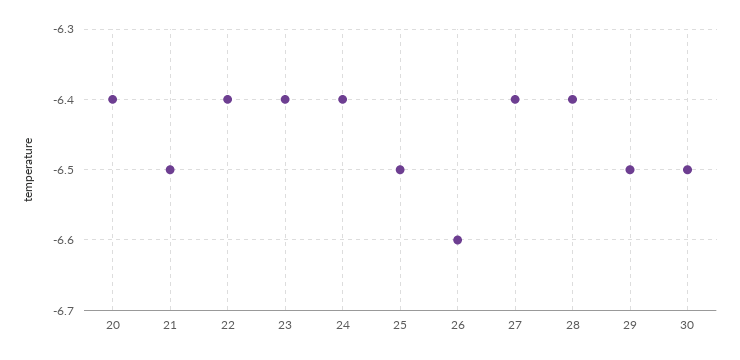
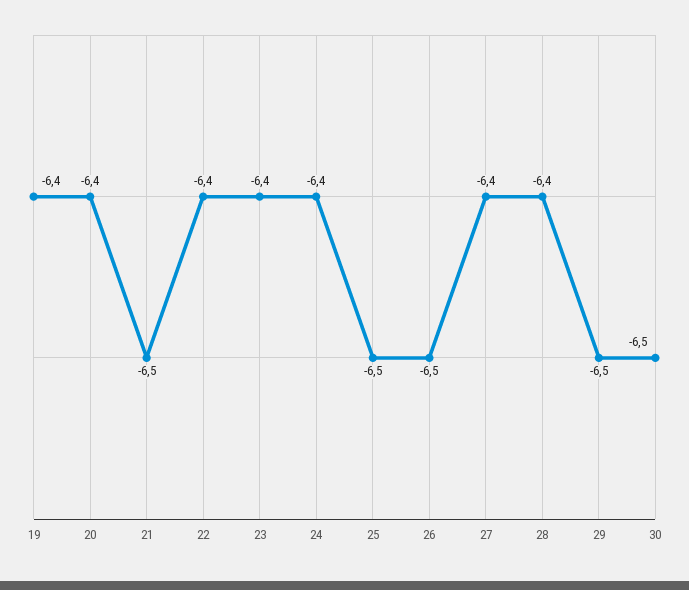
26: -6.6 -> -6.5
19: none -> -6.4

